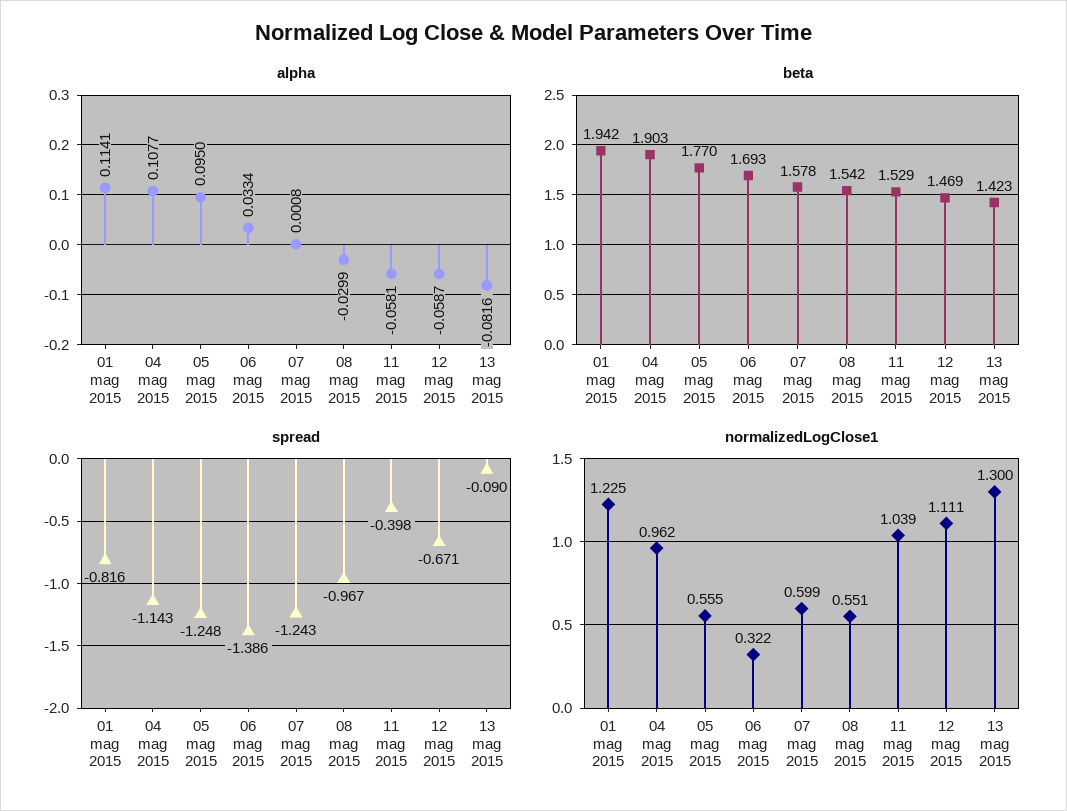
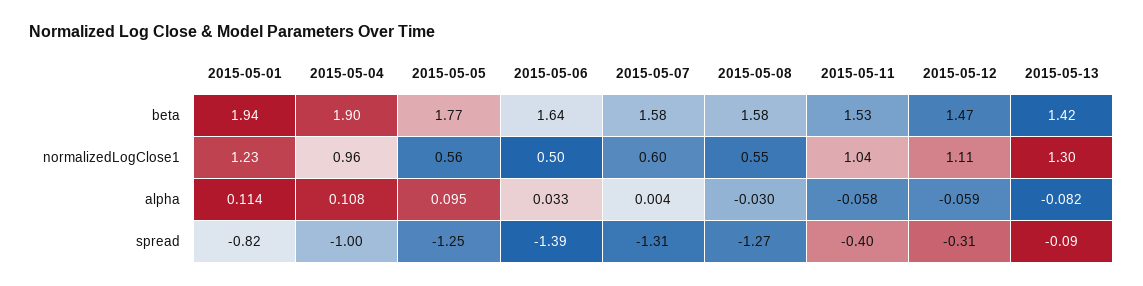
alpha, 07 mag 2015: 0.0008 -> 0.004
beta, 06 mag 2015: 1.693 -> 1.64
beta, 08 mag 2015: 1.542 -> 1.58
spread, 04 mag 2015: -1.143 -> -1
spread, 07 mag 2015: -1.243 -> -1.31
spread, 08 mag 2015: -0.967 -> -1.27
spread, 12 mag 2015: -0.671 -> -0.31
normalizedLogClose1, 06 mag 2015: 0.322 -> 0.5

